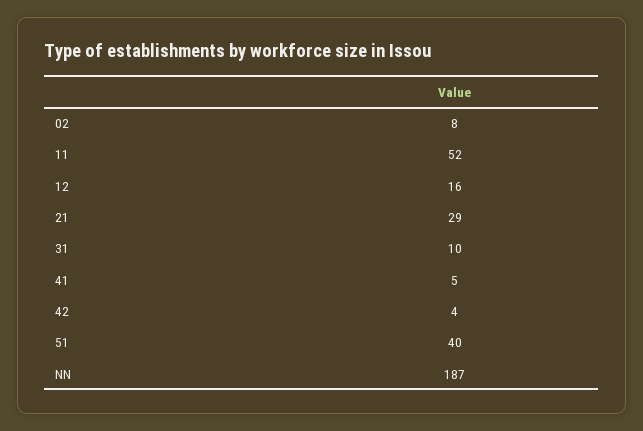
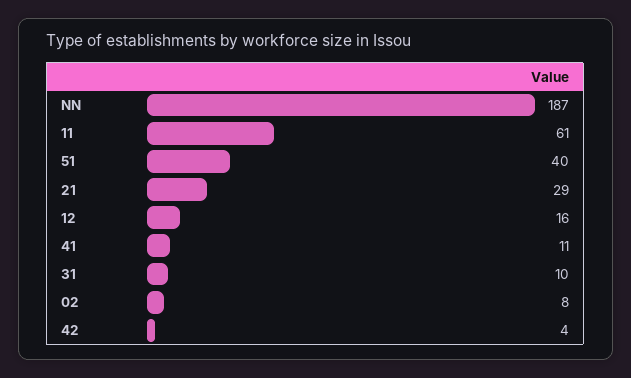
11: 52 -> 61
41: 5 -> 11

